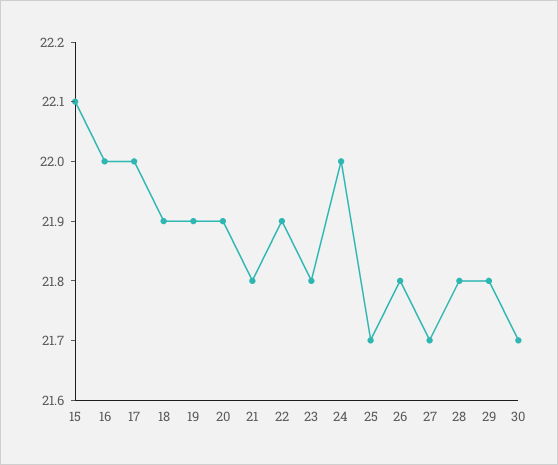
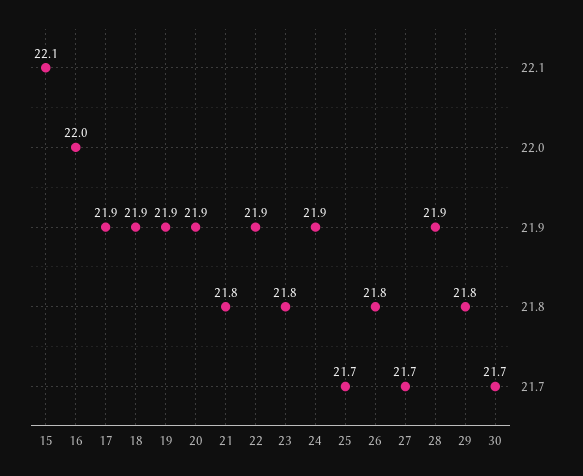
17: 22 -> 21.9
24: 22 -> 21.9
28: 21.8 -> 21.9

